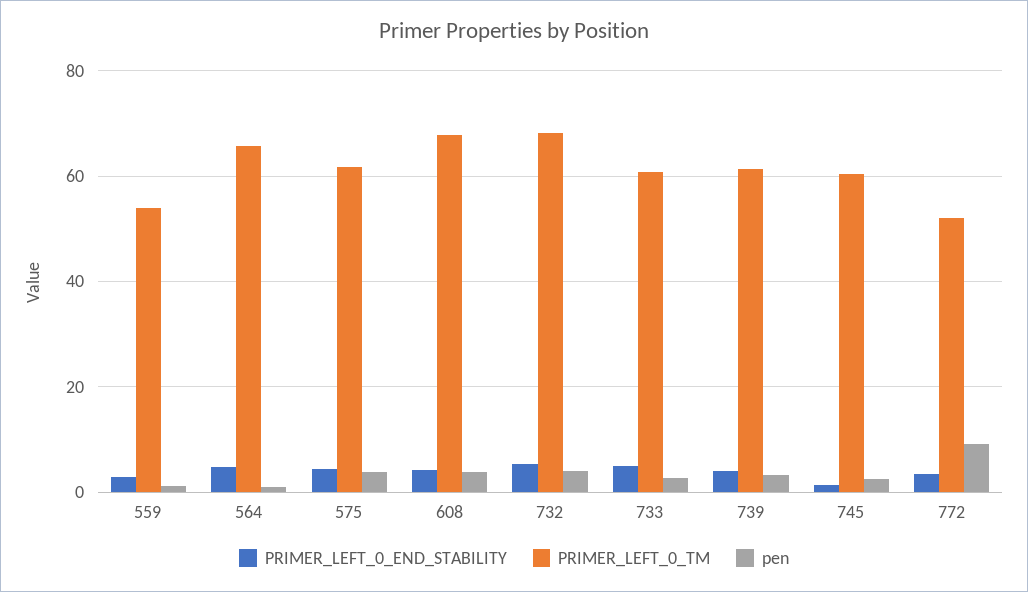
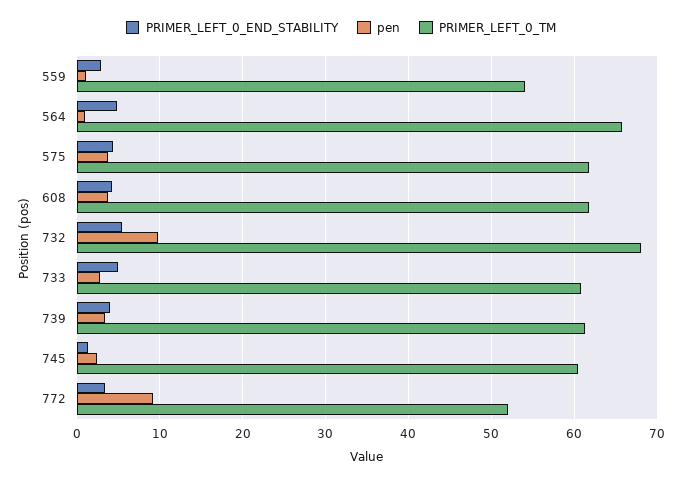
PRIMER_LEFT_0_TM, 608: 68 -> 62
pen, 732: 4 -> 10

